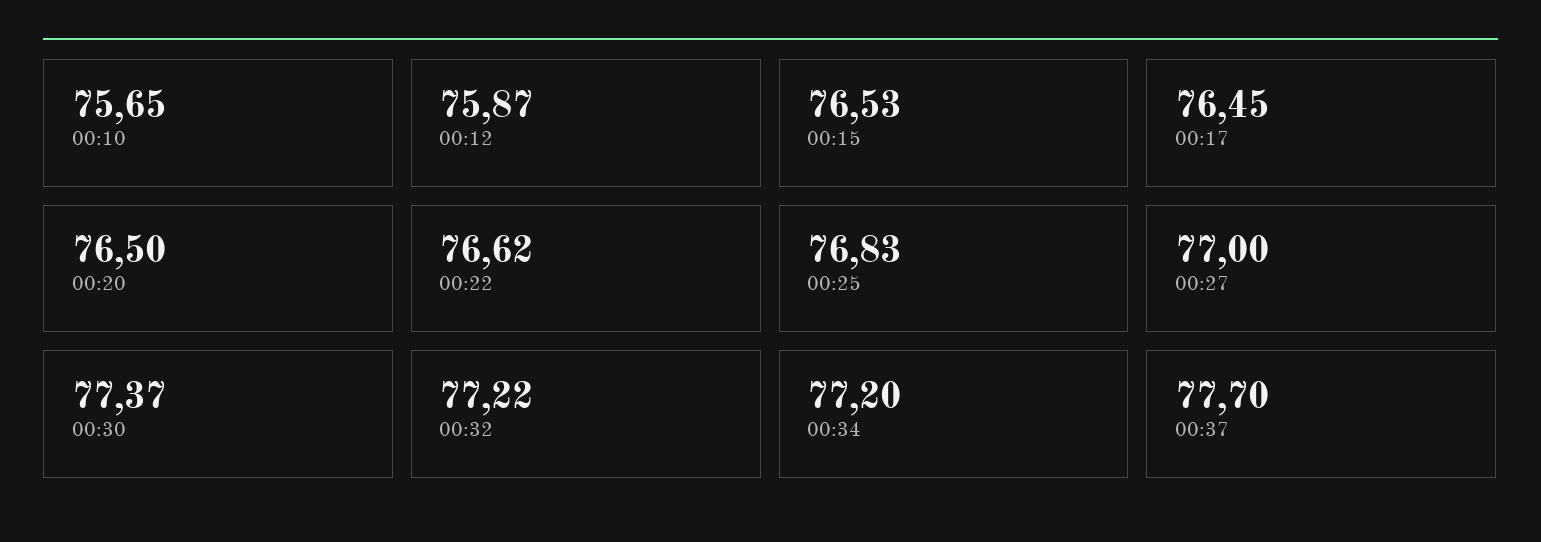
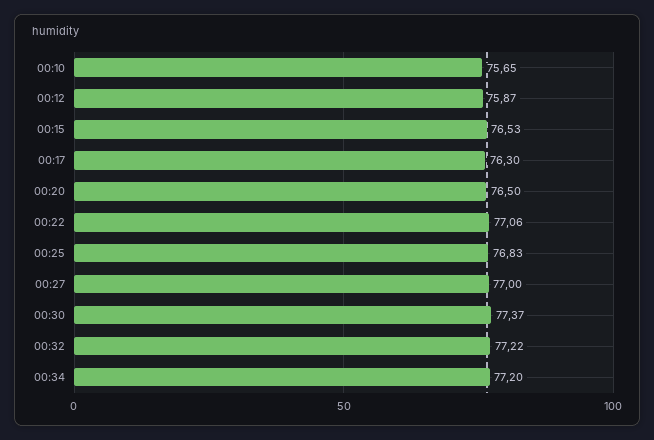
00:17: 76.45 -> 76.3
00:22: 76.62 -> 77.06
00:37: 77.7 -> none

